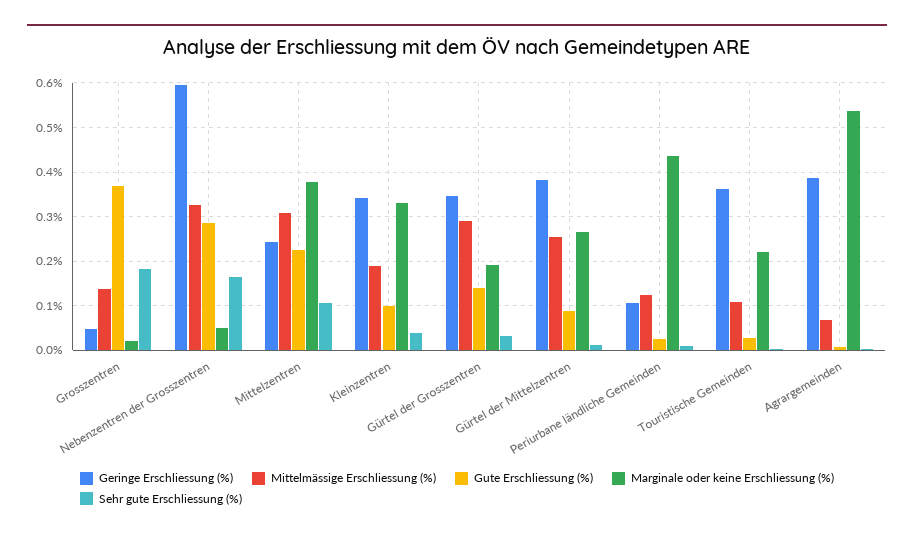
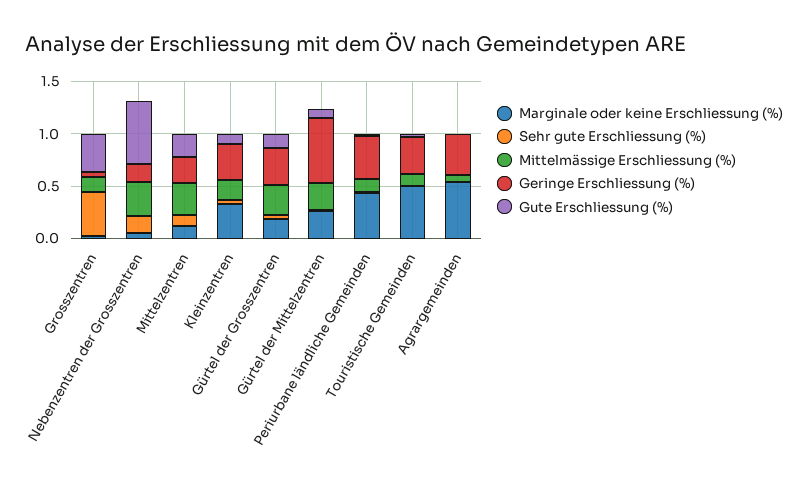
Sehr gute Erschliessung (%), Grosszentren: 0.18 -> 0.4
Geringe Erschliessung (%), Nebenzentren der Grosszentren: 0.6 -> 0.2
Gute Erschliessung (%), Nebenzentren der Grosszentren: 0.28 -> 0.6
Marginale oder keine Erschliessung (%), Mittelzentren: 0.38 -> 0.1
Geringe Erschliessung (%), Gürtel der Mittelzentren: 0.38 -> 0.6
Geringe Erschliessung (%), Periurbane ländliche Gemeinden: 0.1 -> 0.4
Marginale oder keine Erschliessung (%), Touristische Gemeinden: 0.22 -> 0.5

